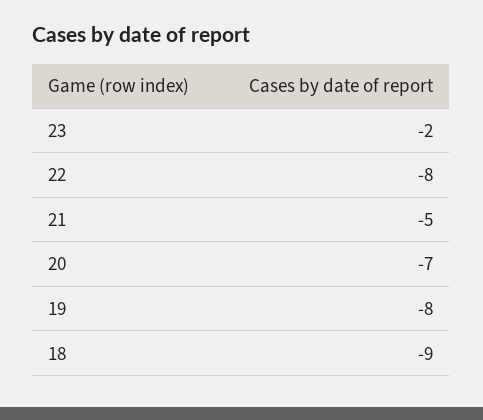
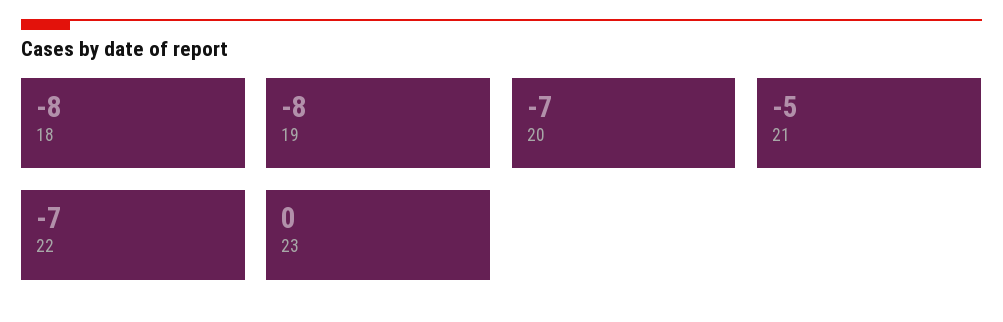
23: -2 -> 0
22: -8 -> -7
18: -9 -> -8

